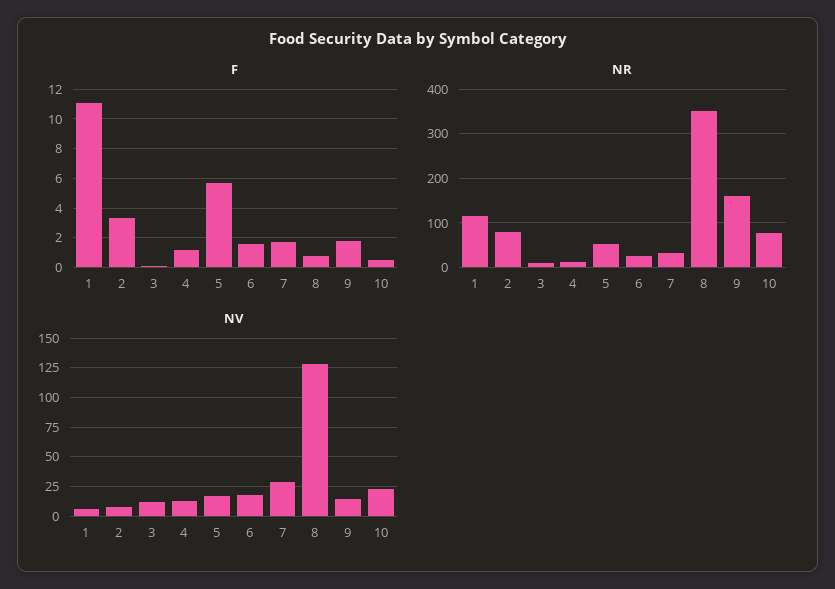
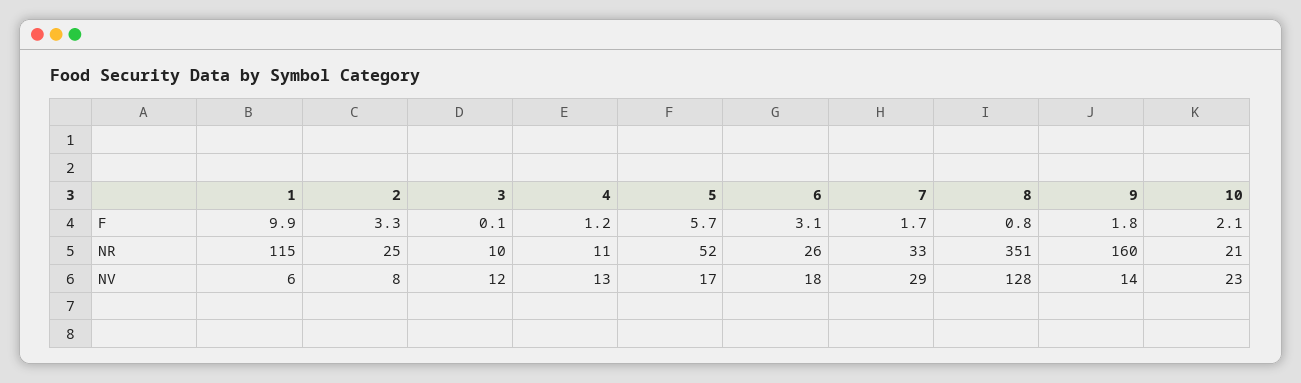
F, 1: 11 -> 9.9
F, 6: 1.5 -> 3.1
F, 10: 0.5 -> 2.1
NR, 2: 80 -> 25
NR, 10: 80 -> 21

